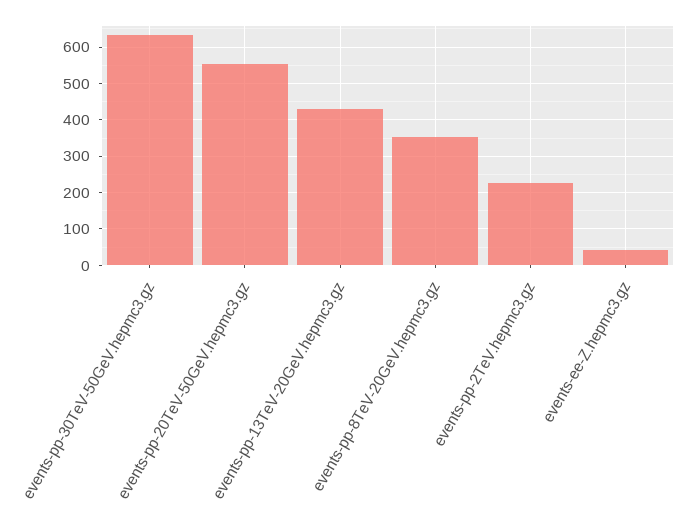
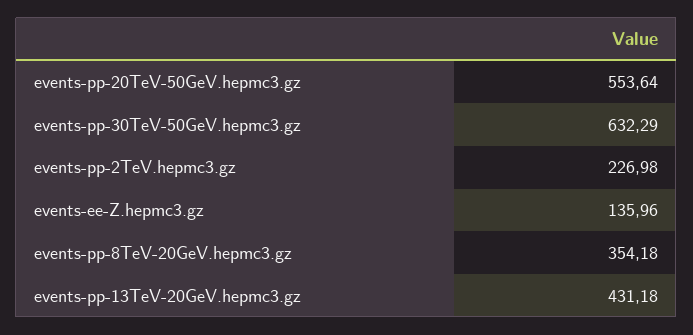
events-ee-Z.hepmc3.gz: 40 -> 135.96

